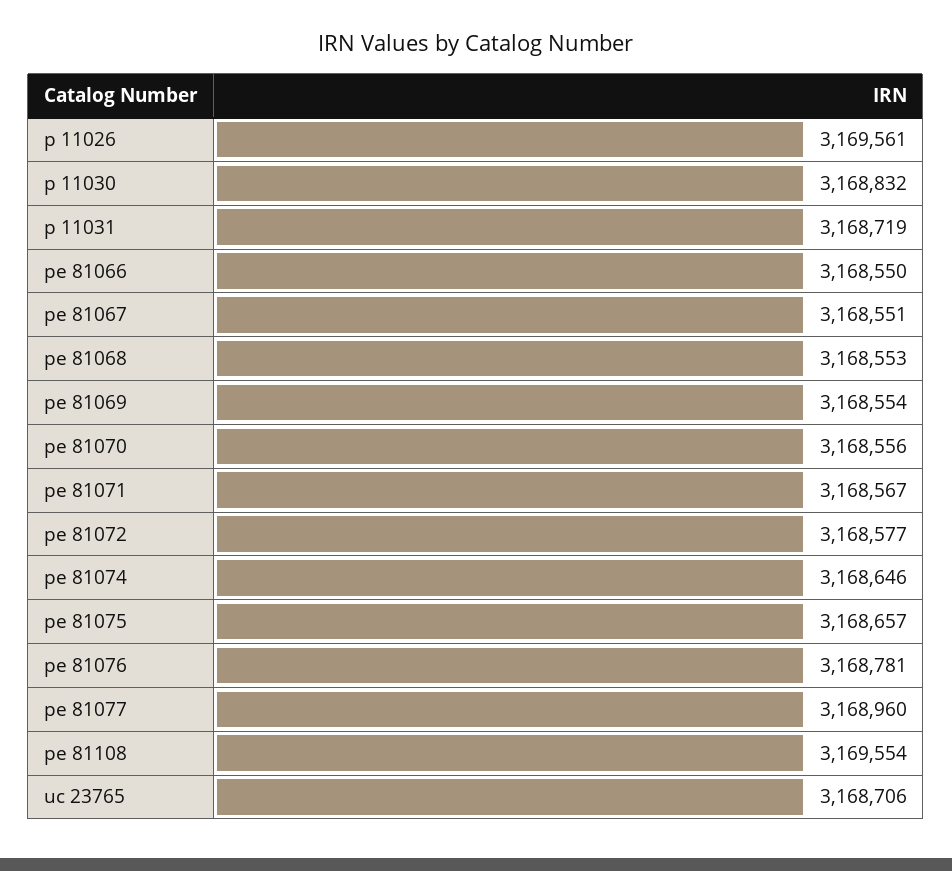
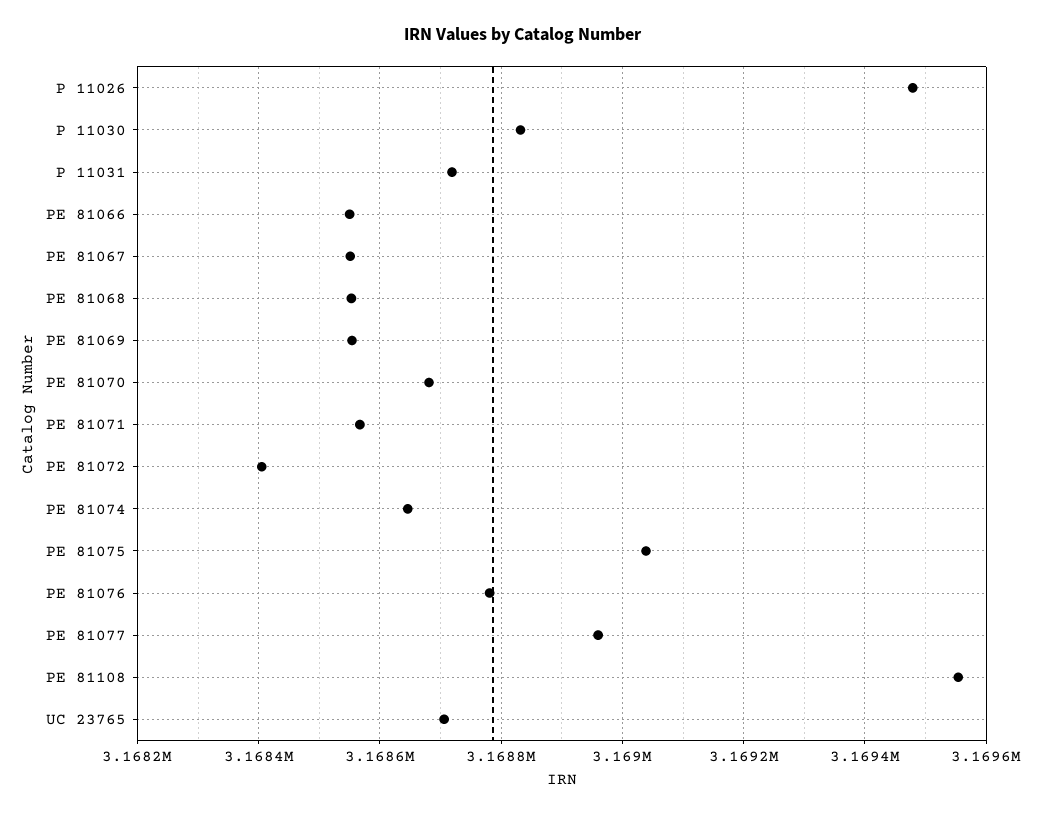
p 11026: 3169561 -> 3169480
pe 81070: 3168556 -> 3168680
pe 81072: 3168577 -> 3168400
pe 81075: 3168657 -> 3169040

